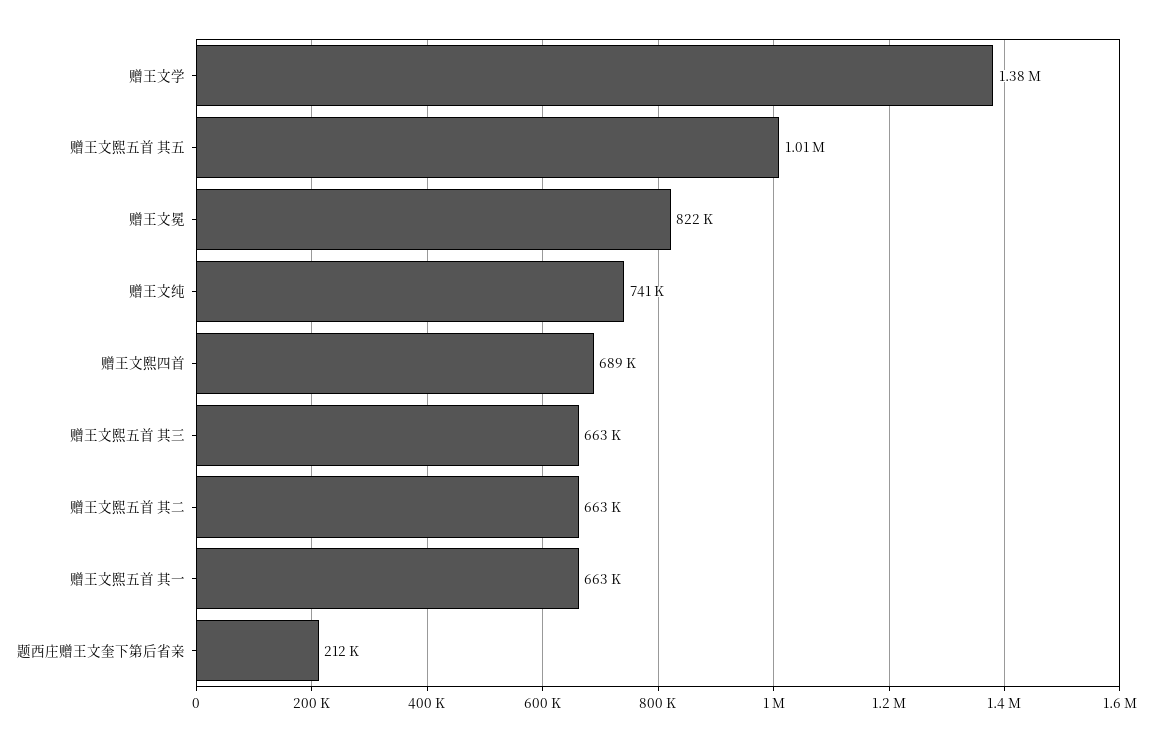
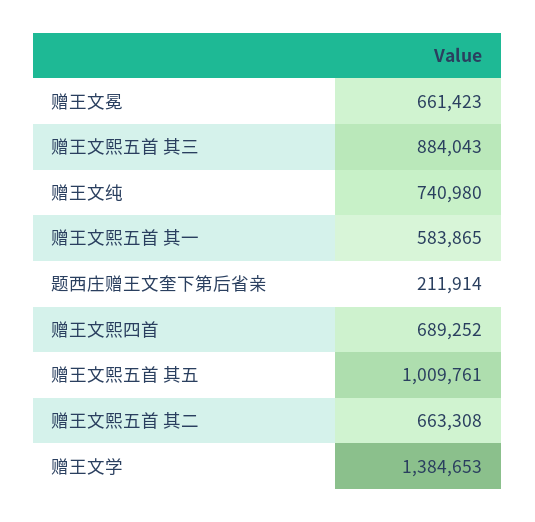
赠王文冕: 822000 -> 661423
赠王文熙五首 其三: 663000 -> 884043
赠王文熙五首 其一: 663000 -> 583865

